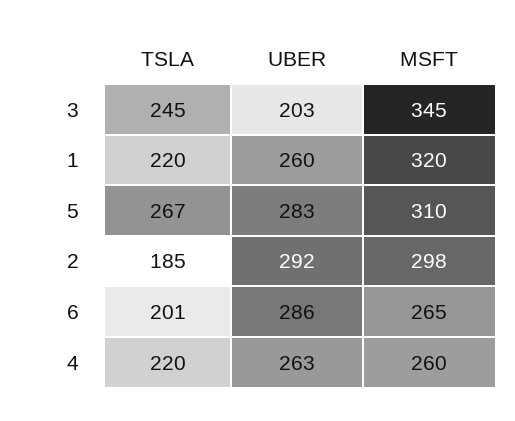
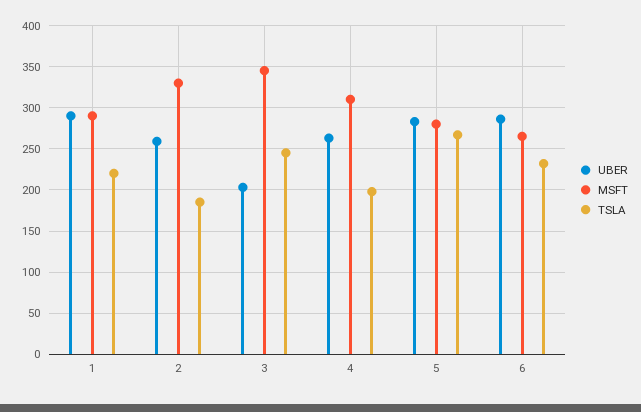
UBER, 1: 260 -> 290
MSFT, 1: 320 -> 290
MSFT, 5: 310 -> 280
UBER, 2: 292 -> 260
MSFT, 2: 298 -> 330
TSLA, 6: 201 -> 230
TSLA, 4: 220 -> 200
MSFT, 4: 260 -> 310

